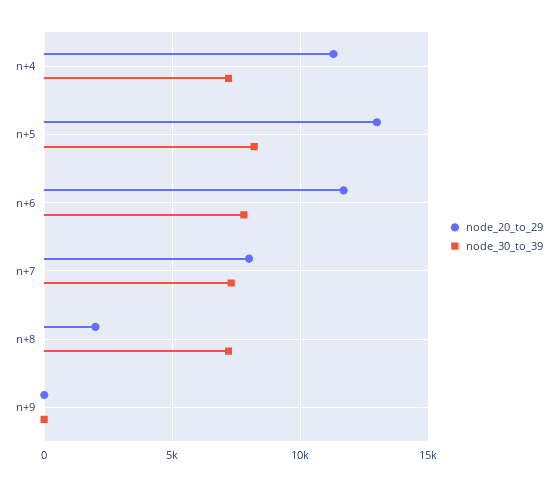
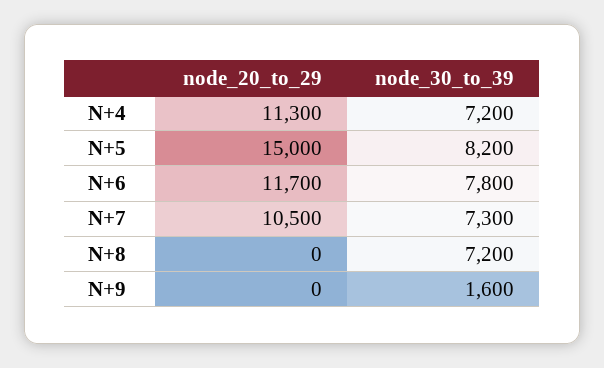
node_20_to_29, n+5: 13000 -> 15000
node_20_to_29, n+7: 8000 -> 10500
node_20_to_29, n+8: 2000 -> 0
node_30_to_39, n+9: 0 -> 1600

